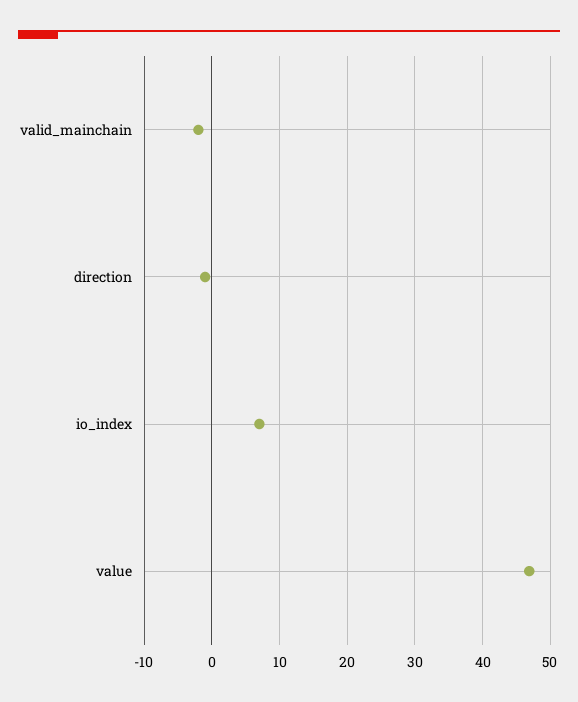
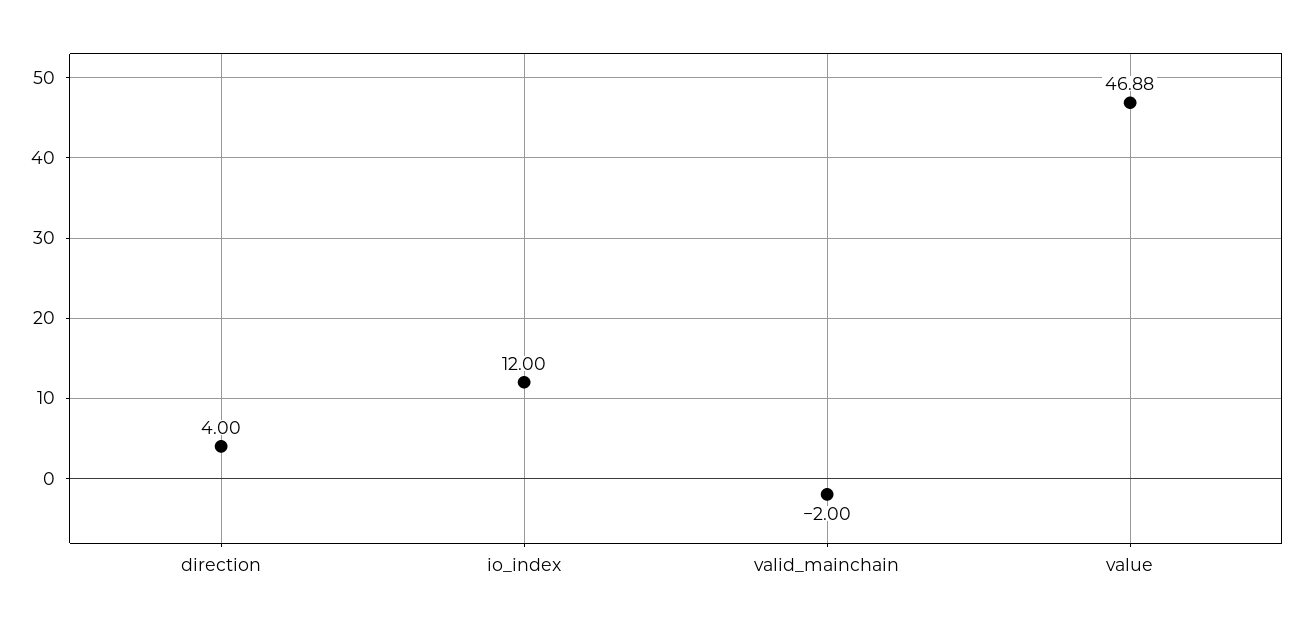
direction: -1 -> 4
io_index: 7 -> 12

